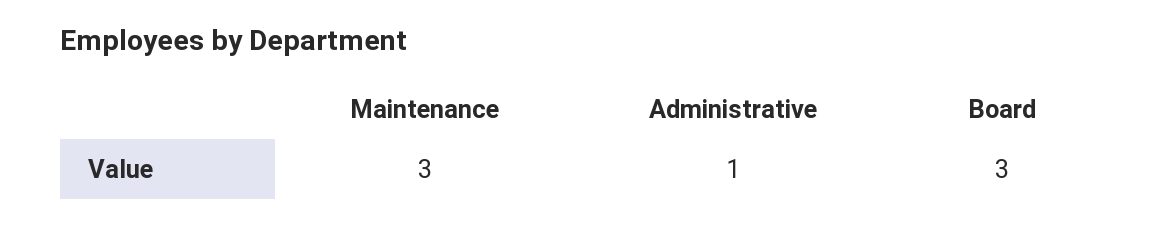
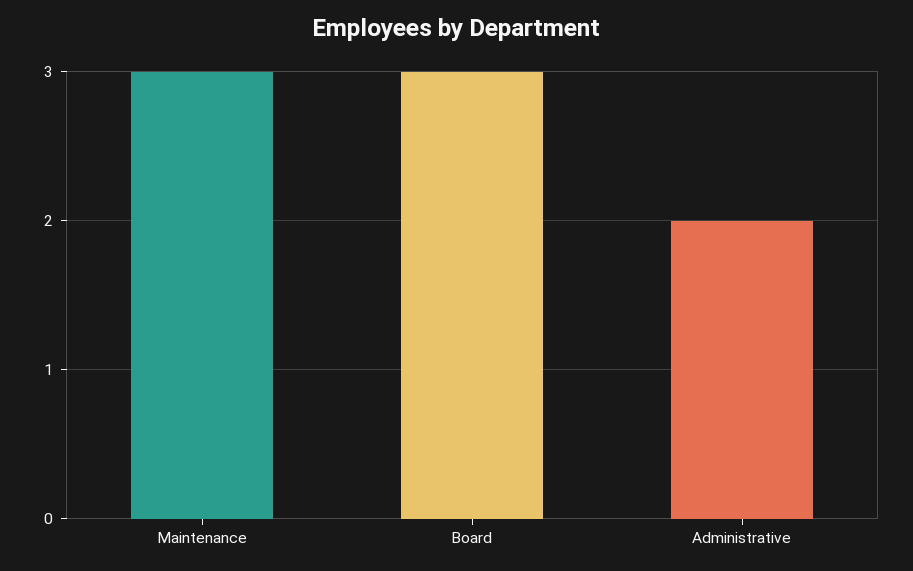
Administrative: 1 -> 2

